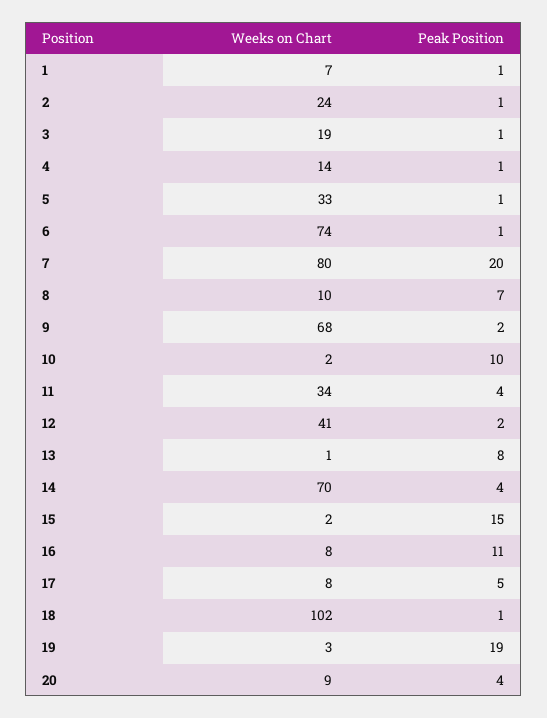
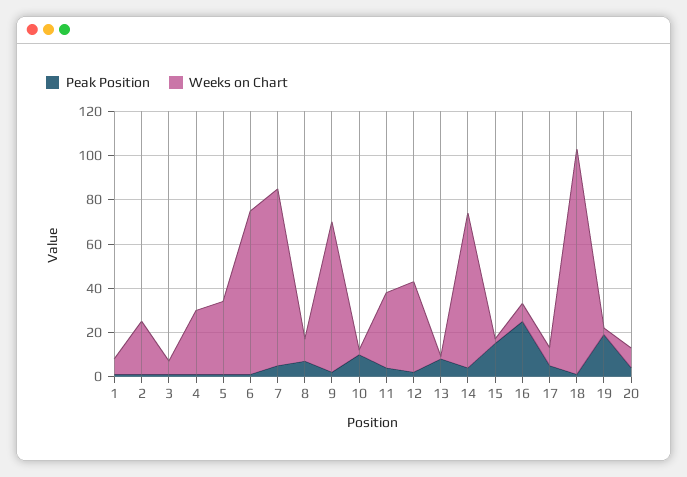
Weeks on Chart, 3: 19 -> 5
Weeks on Chart, 4: 14 -> 30
Peak Position, 7: 20 -> 5
Peak Position, 16: 11 -> 25

